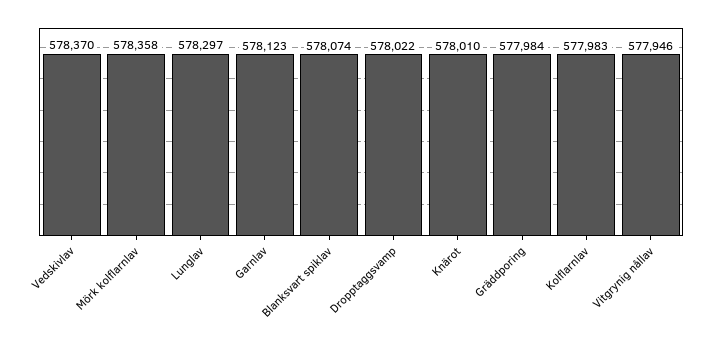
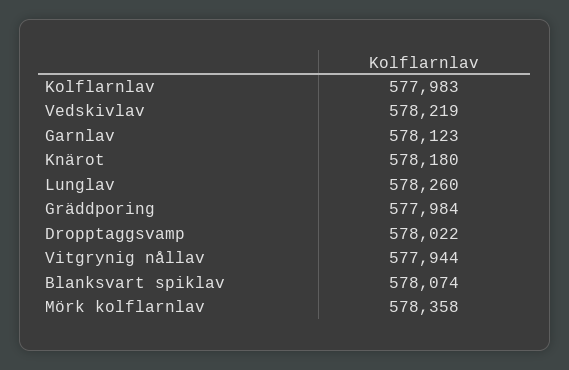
Vedskivlav: 578370 -> 578219
Lunglav: 578297 -> 578260
Knärot: 578010 -> 578180
Vitgrynig nållav: 577946 -> 577944

